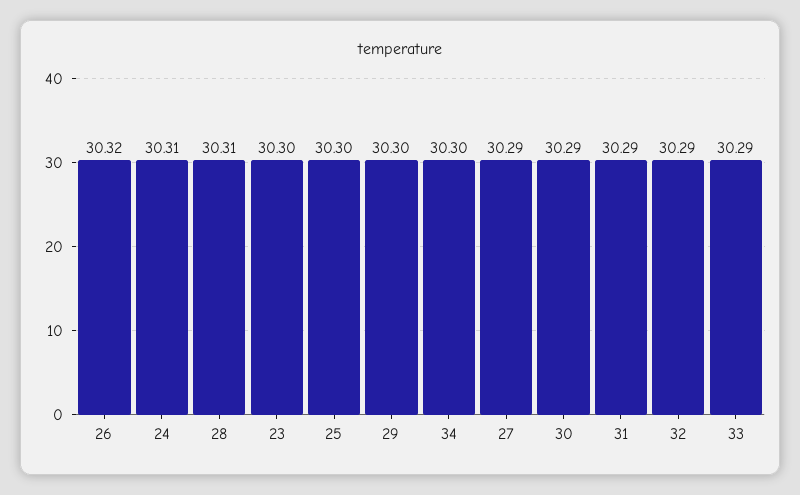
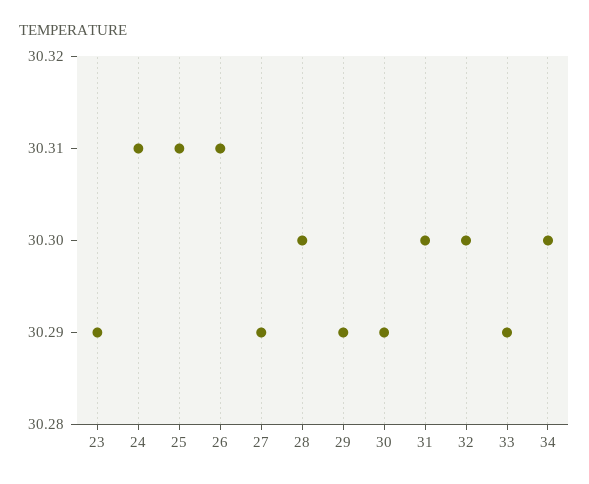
26: 30.32 -> 30.31
28: 30.31 -> 30.3
23: 30.3 -> 30.29
25: 30.3 -> 30.31
29: 30.3 -> 30.29
31: 30.29 -> 30.3
32: 30.29 -> 30.3

